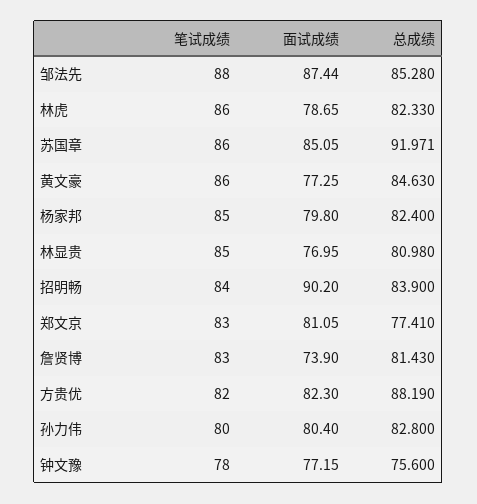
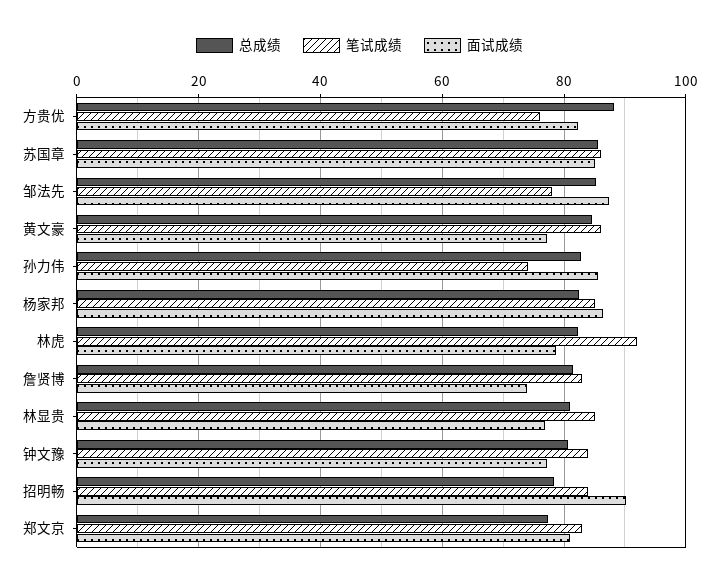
笔试成绩, 邹法先: 88 -> 78
笔试成绩, 林虎: 86 -> 92
总成绩, 苏国章: 91.971 -> 86
面试成绩, 杨家邦: 79.8 -> 86
总成绩, 招明畅: 83.9 -> 78
笔试成绩, 方贵优: 82 -> 76
笔试成绩, 孙力伟: 80 -> 74
面试成绩, 孙力伟: 80.4 -> 86
笔试成绩, 钟文豫: 78 -> 84
总成绩, 钟文豫: 75.6 -> 80

